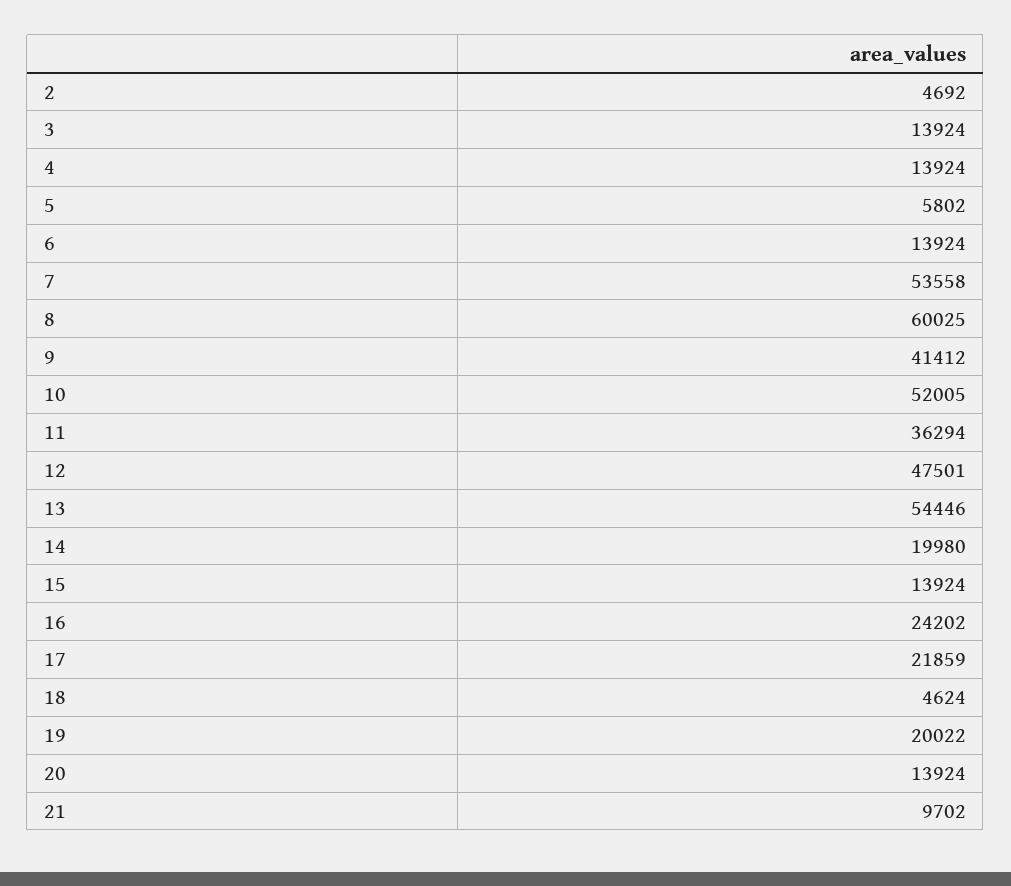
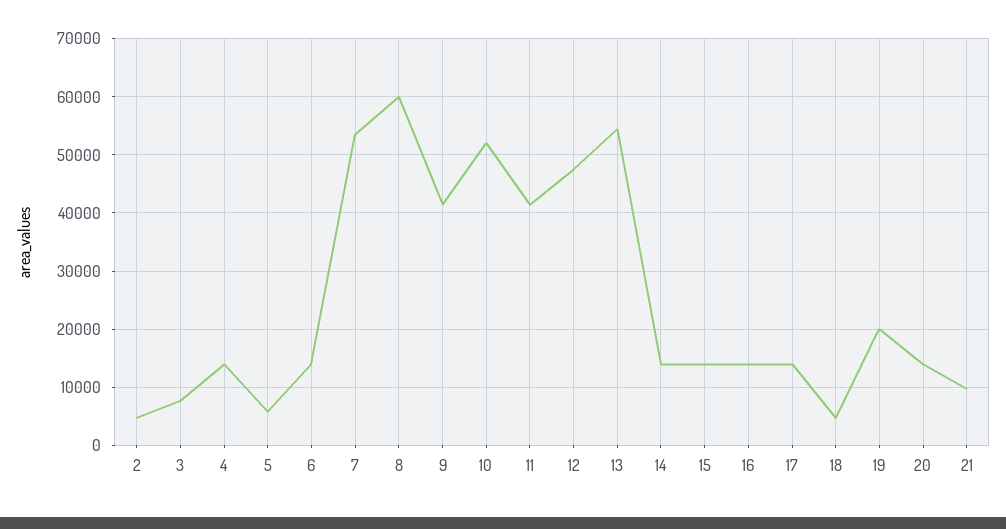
3: 13924 -> 8000
11: 36294 -> 42000
14: 19980 -> 14000
16: 24202 -> 14000
17: 21859 -> 14000

